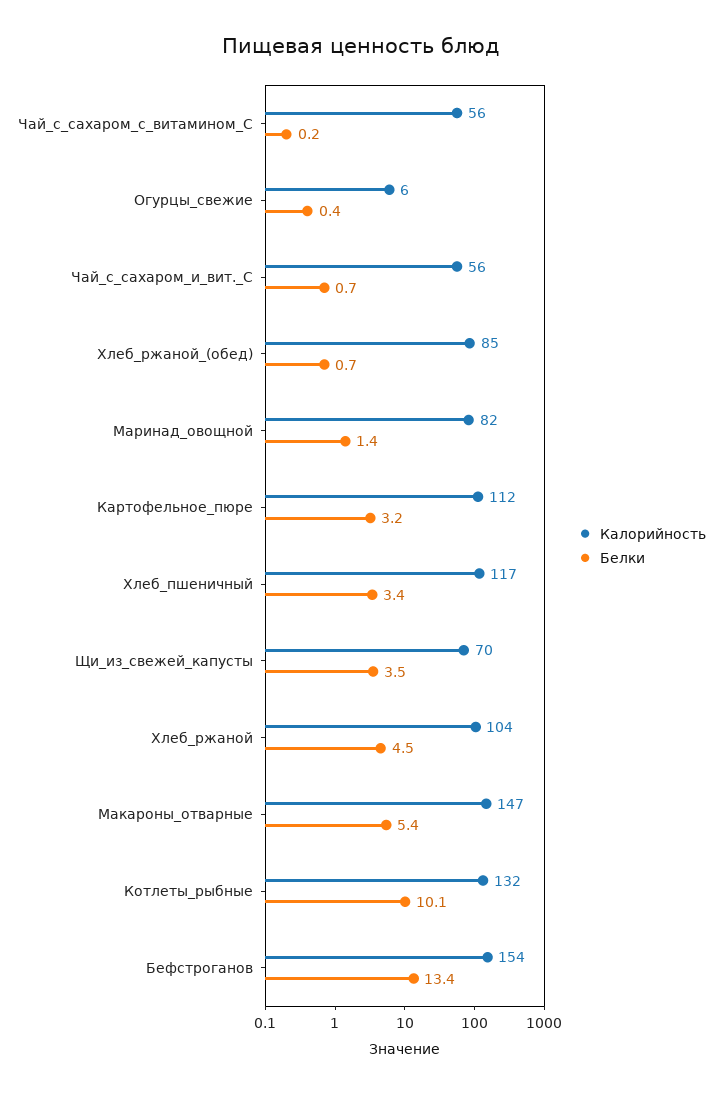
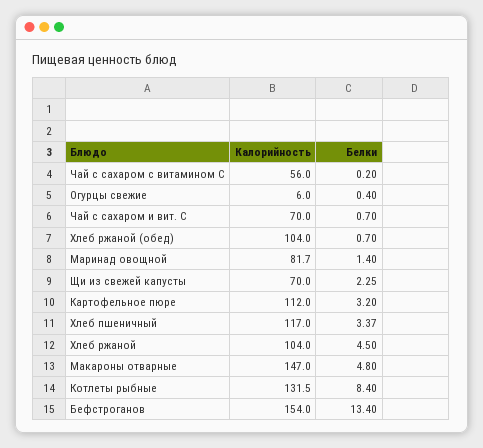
Калорийность, Чай_с_сахаром_и_вит._С: 56 -> 70
Калорийность, Хлеб_ржаной_(обед): 85 -> 104
Белки, Щи_из_свежей_капусты: 3.5 -> 2.25
Белки, Макароны_отварные: 5.4 -> 4.8
Белки, Котлеты_рыбные: 10.1 -> 8.4

